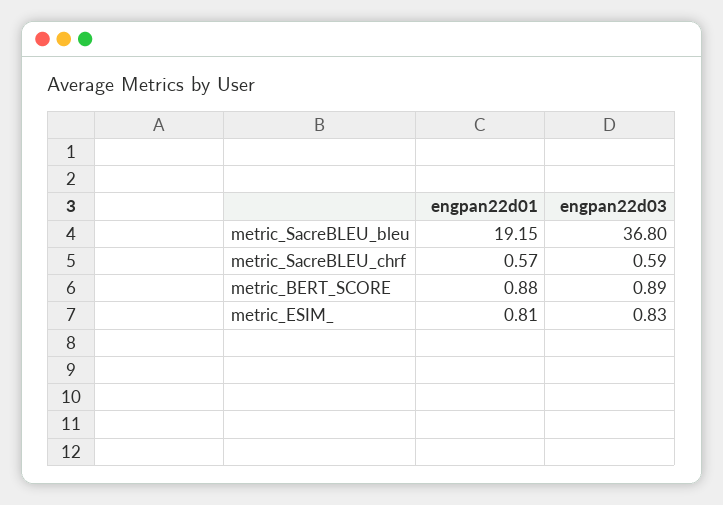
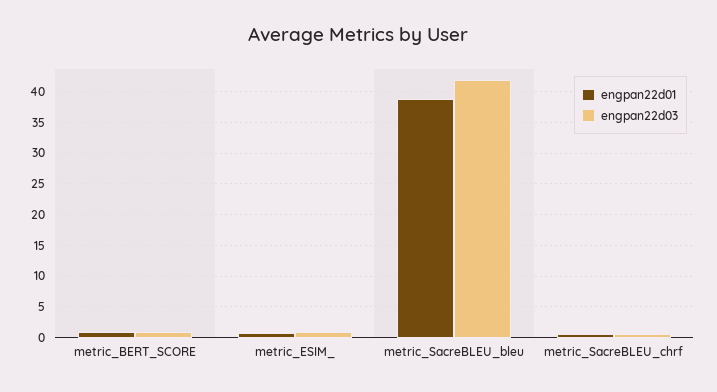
engpan22d01, metric_SacreBLEU_bleu: 19.15 -> 39
engpan22d03, metric_SacreBLEU_bleu: 36.8 -> 42

